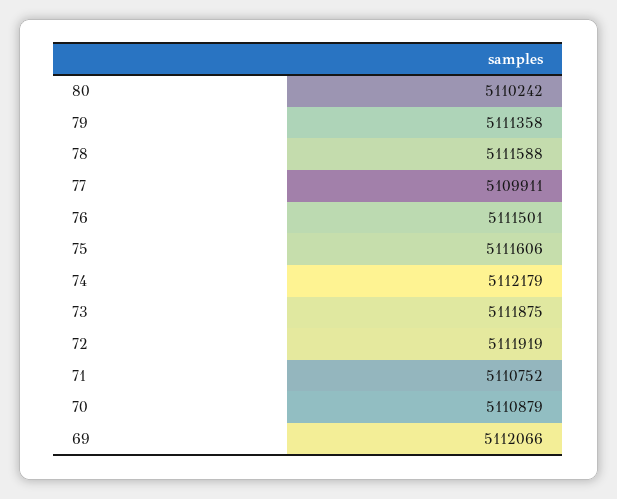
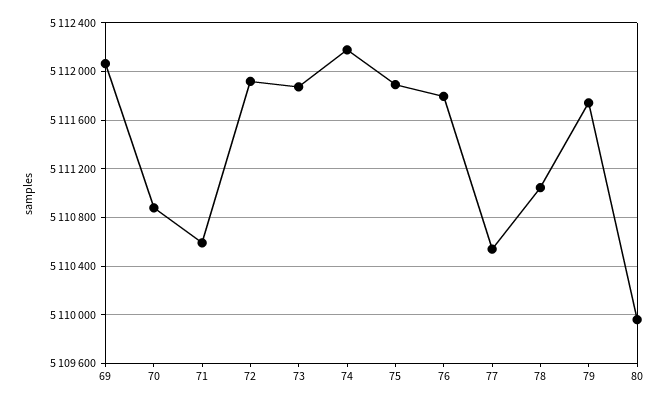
80: 5110242 -> 5109950
79: 5111358 -> 5111750
78: 5111588 -> 5111050
77: 5109911 -> 5110550
76: 5111501 -> 5111800
75: 5111606 -> 5111900
71: 5110752 -> 5110600

